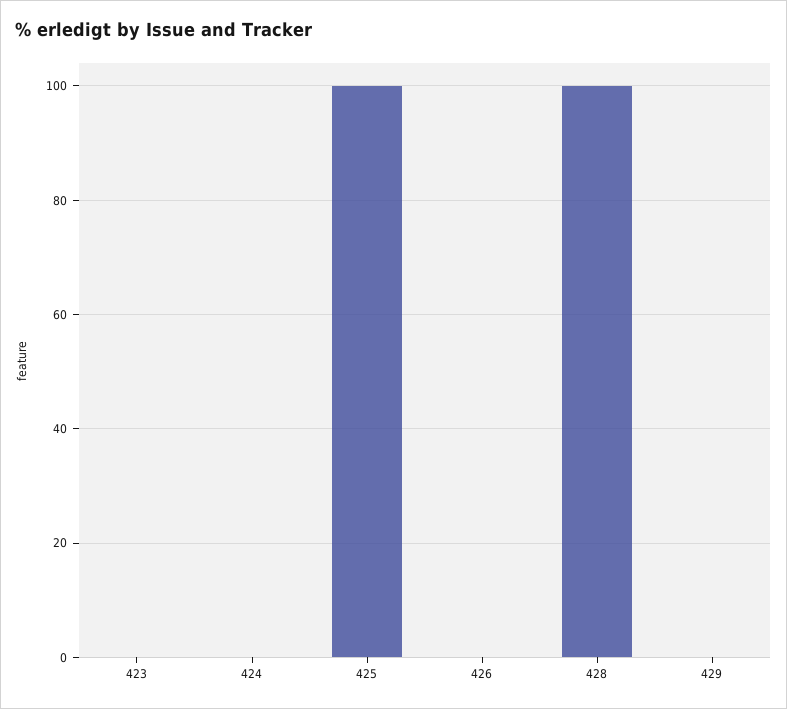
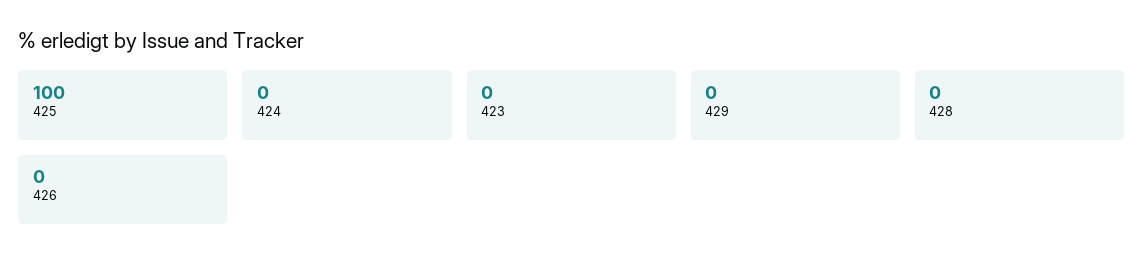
428: 100 -> 0

